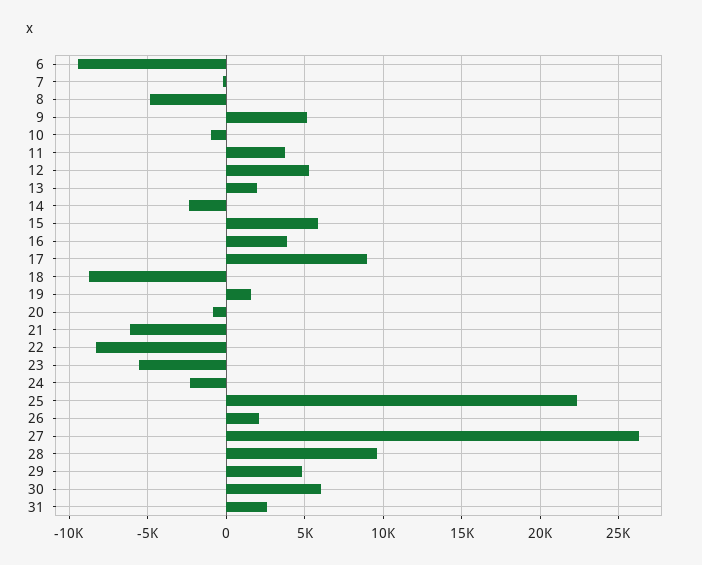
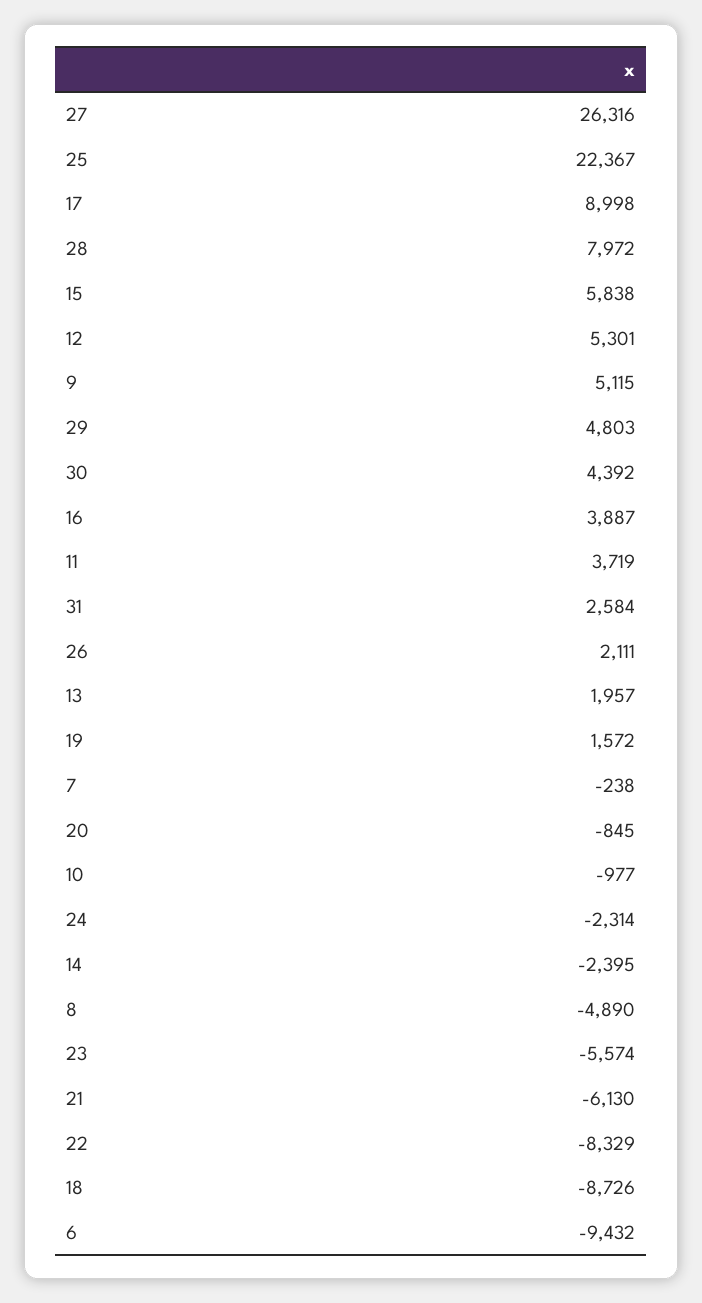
28: 9500 -> 7972
30: 6000 -> 4392

